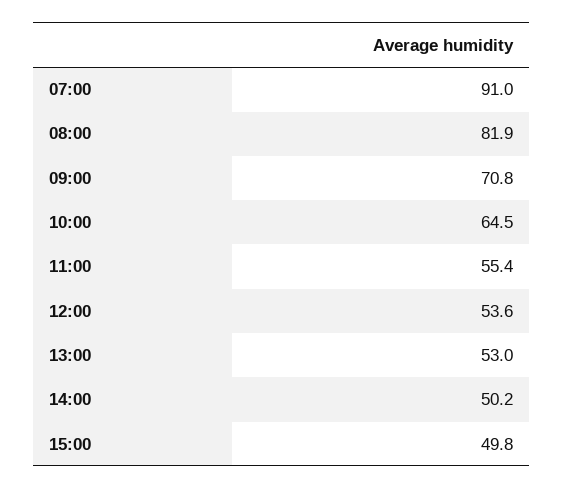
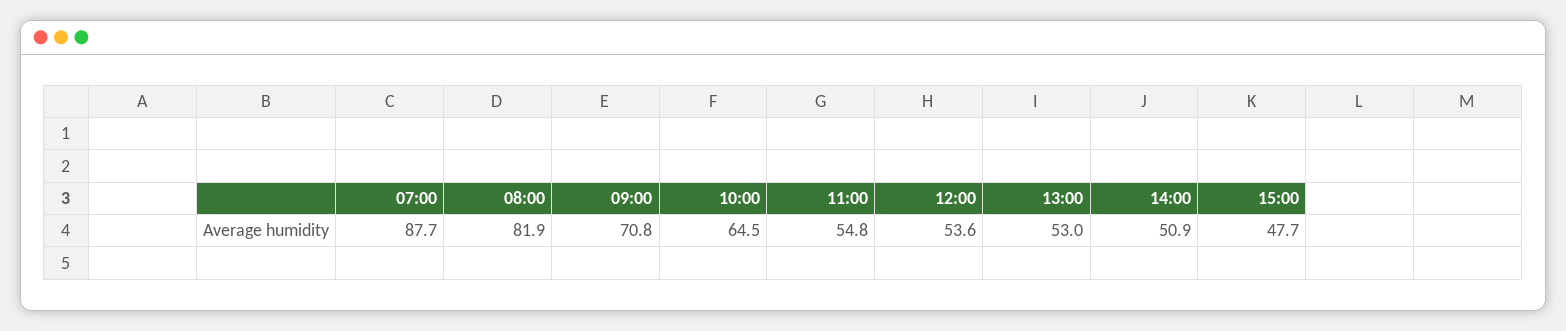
07:00: 91 -> 87.7
11:00: 55.4 -> 54.8
14:00: 50.2 -> 50.9
15:00: 49.8 -> 47.7

